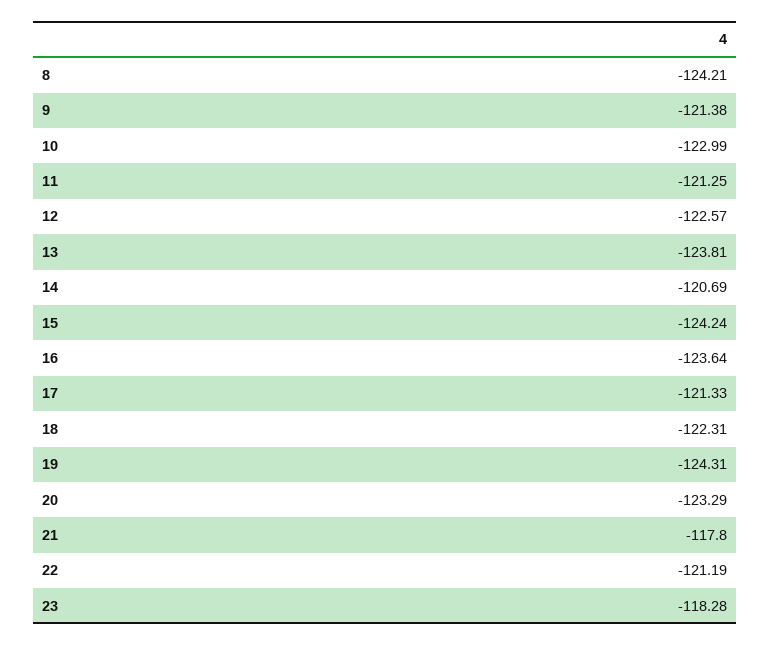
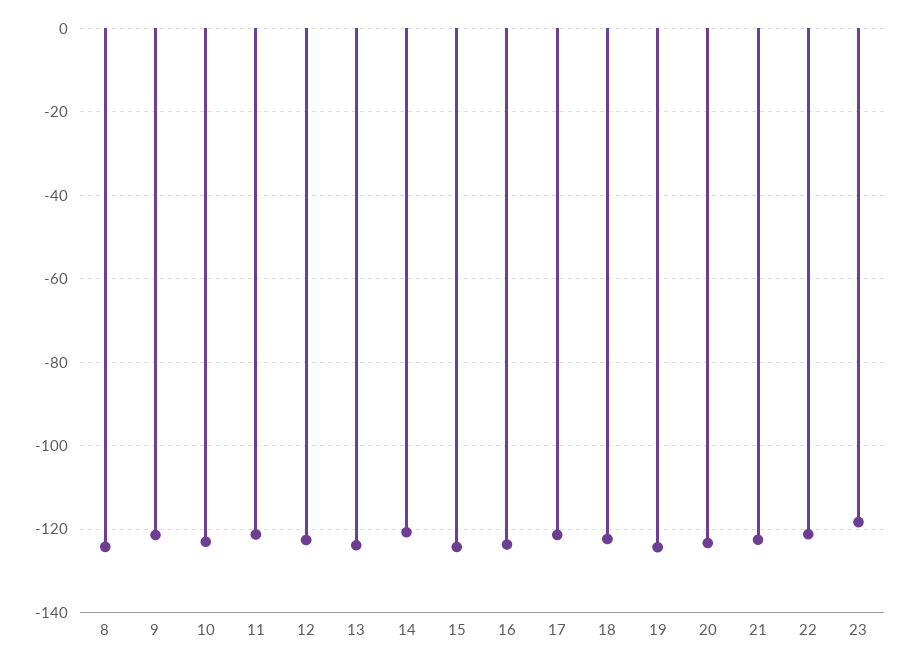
21: -117.8 -> -122

